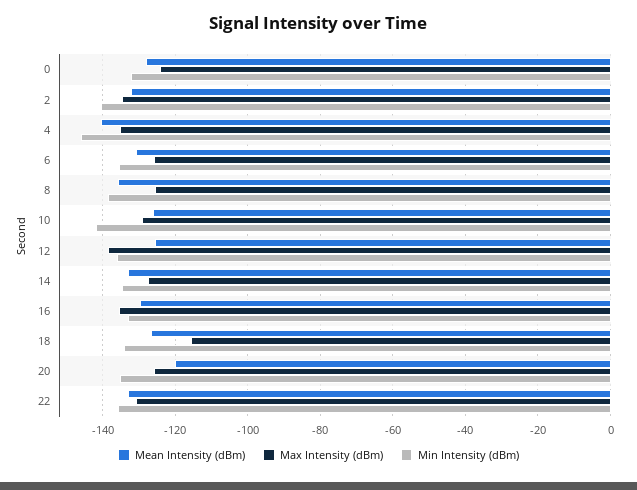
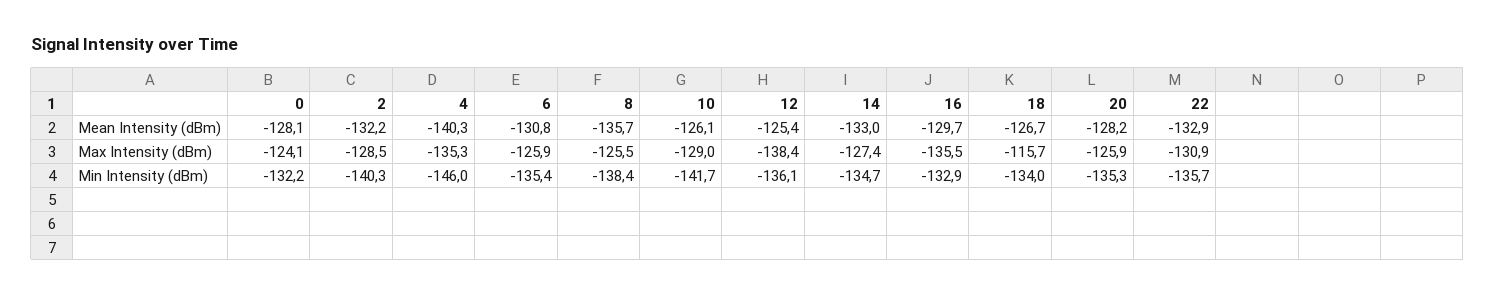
Max Intensity (dBm), 2: -134 -> -128.5
Mean Intensity (dBm), 20: -120 -> -128.2

